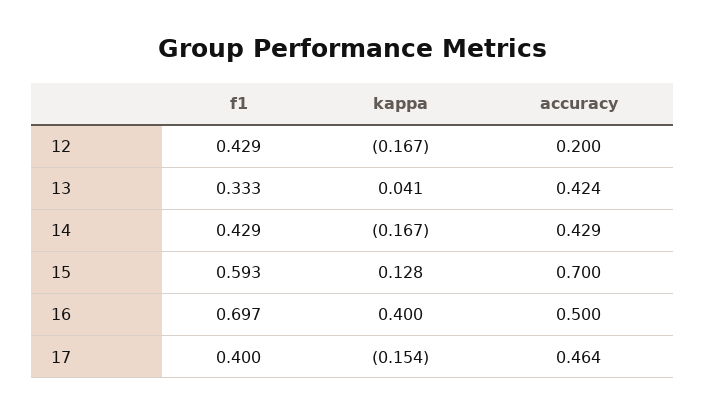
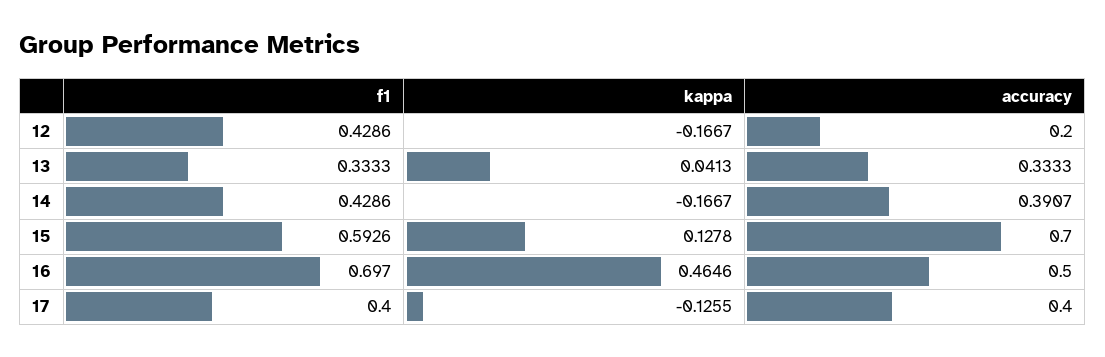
accuracy, 13: 0.424 -> 0.3333
accuracy, 14: 0.429 -> 0.3907
kappa, 16: 0.4 -> 0.4646
kappa, 17: -0.154 -> -0.1255
accuracy, 17: 0.464 -> 0.4

